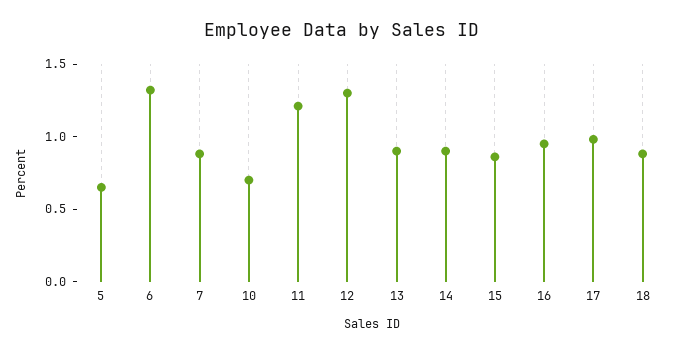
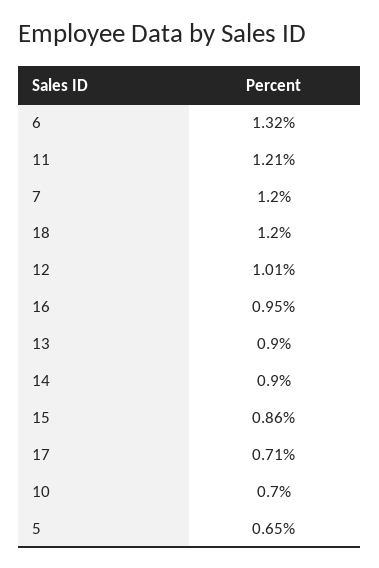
7: 0.9 -> 1.2
12: 1.3 -> 1.01
17: 1 -> 0.71
18: 0.9 -> 1.2

